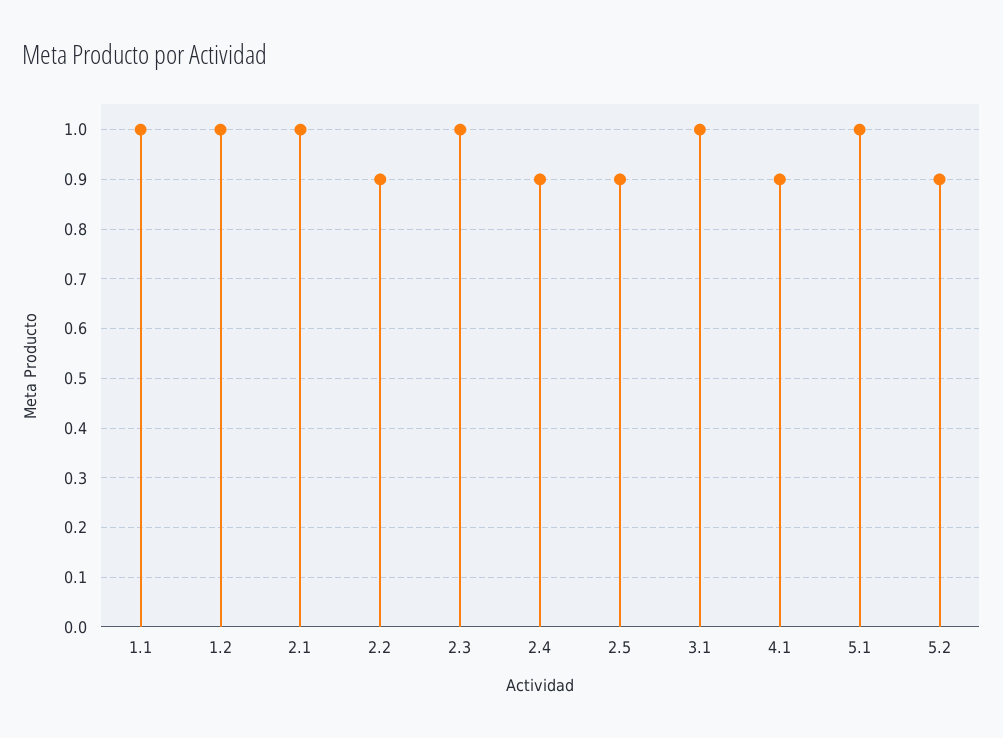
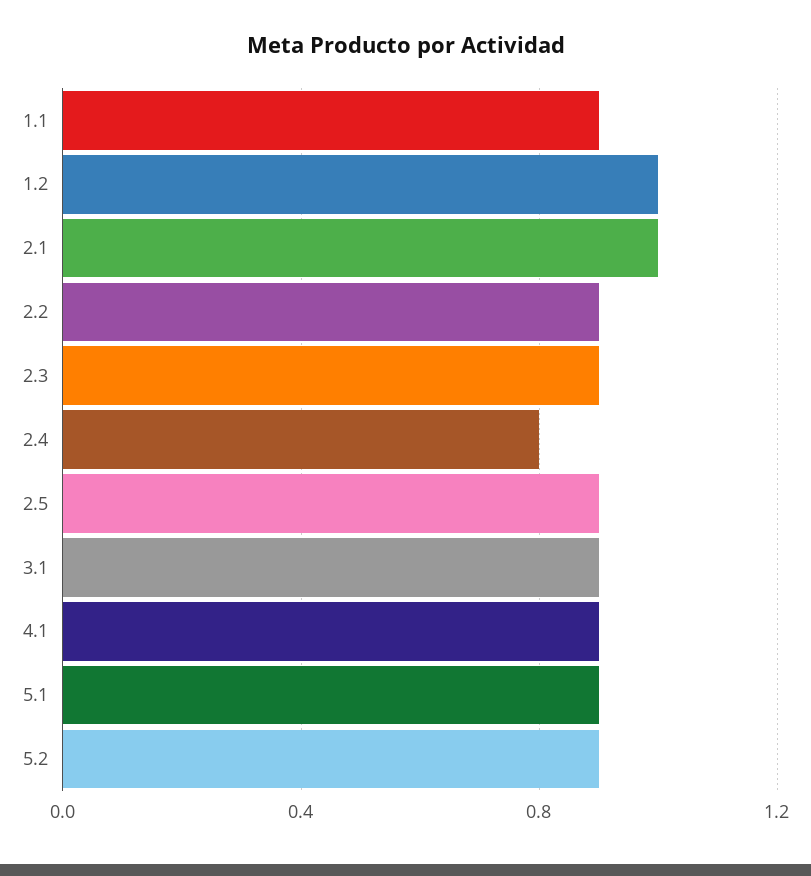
1.1: 1 -> 0.9
2.3: 1 -> 0.9
2.4: 0.9 -> 0.8
3.1: 1 -> 0.9
5.1: 1 -> 0.9

